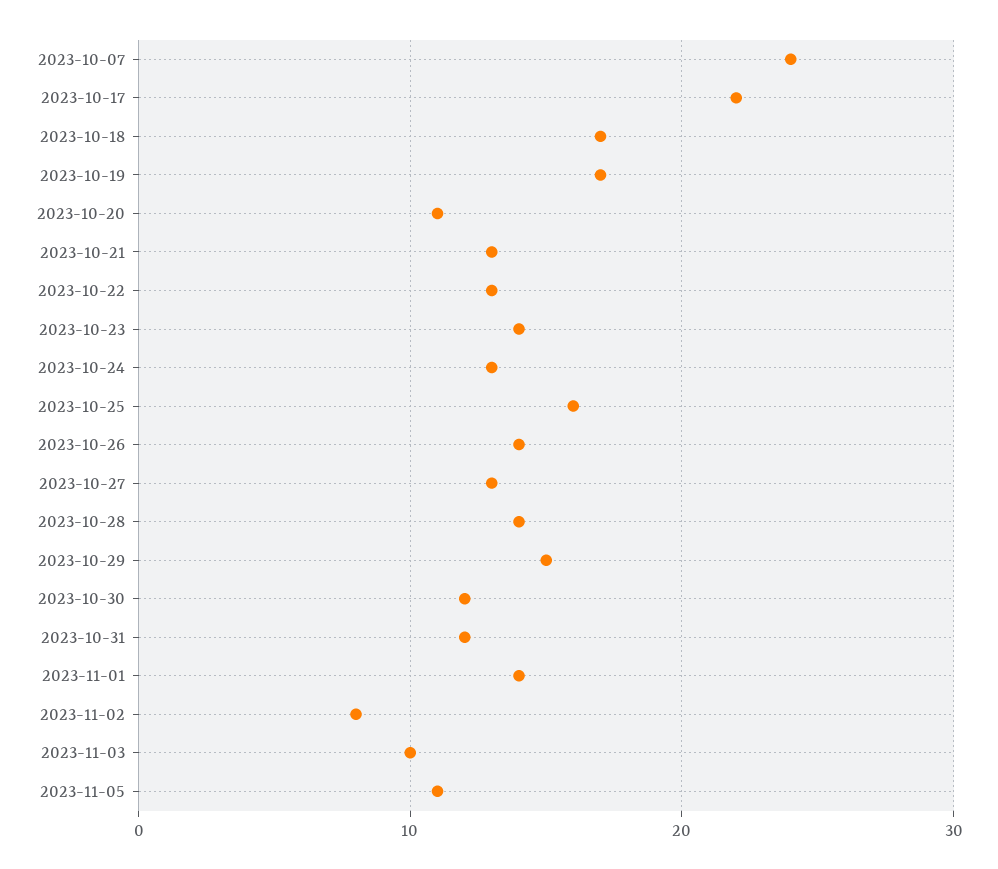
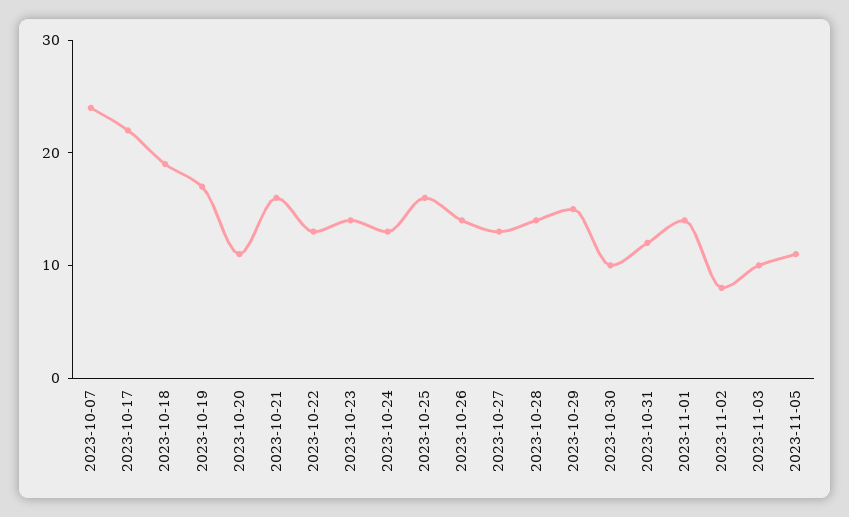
2023-10-18: 17 -> 19
2023-10-21: 13 -> 16
2023-10-30: 12 -> 10

